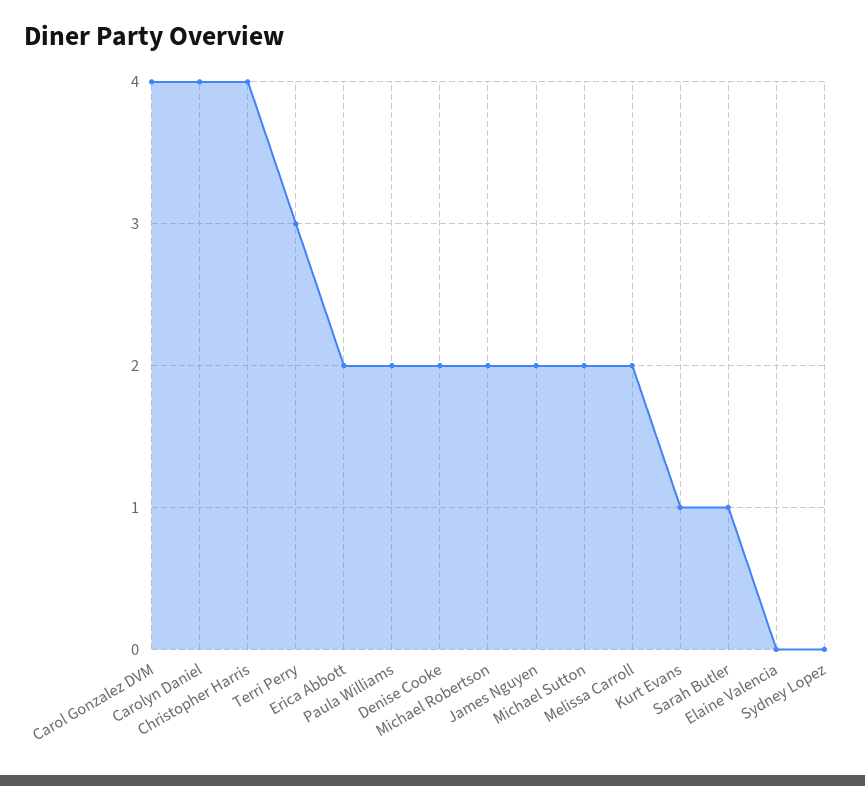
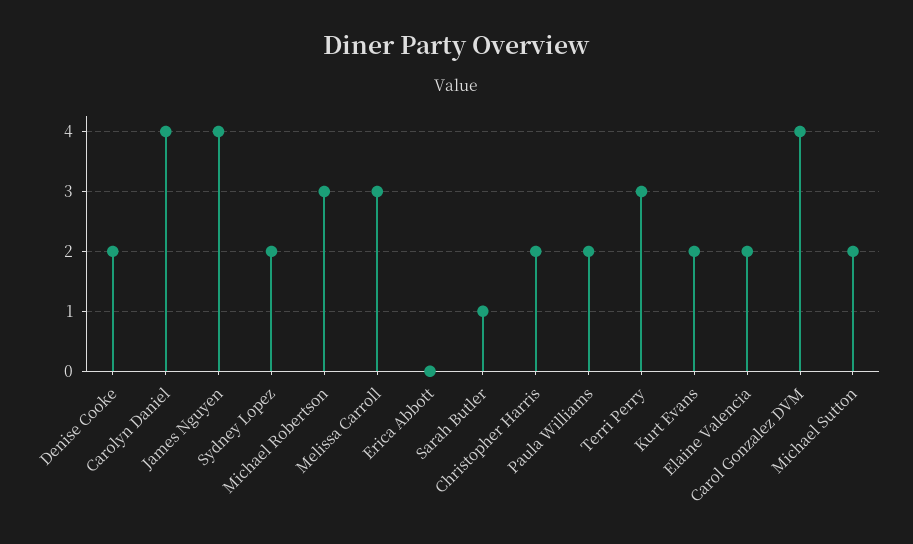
Christopher Harris: 4 -> 2
Erica Abbott: 2 -> 0
Michael Robertson: 2 -> 3
James Nguyen: 2 -> 4
Melissa Carroll: 2 -> 3
Kurt Evans: 1 -> 2
Elaine Valencia: 0 -> 2
Sydney Lopez: 0 -> 2

